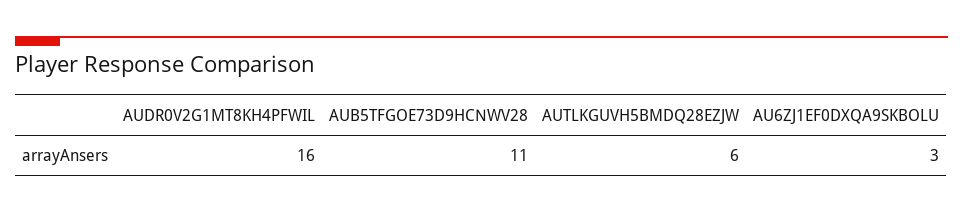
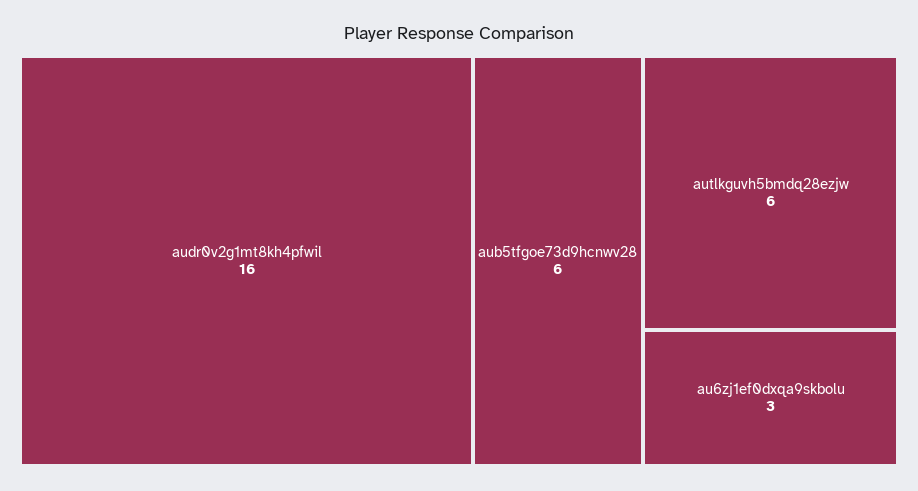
AUB5TFGOE73D9HCNWV28: 11 -> 6

